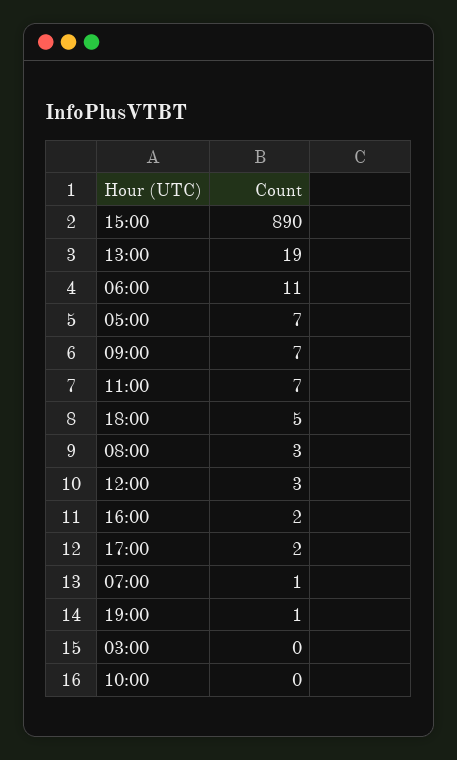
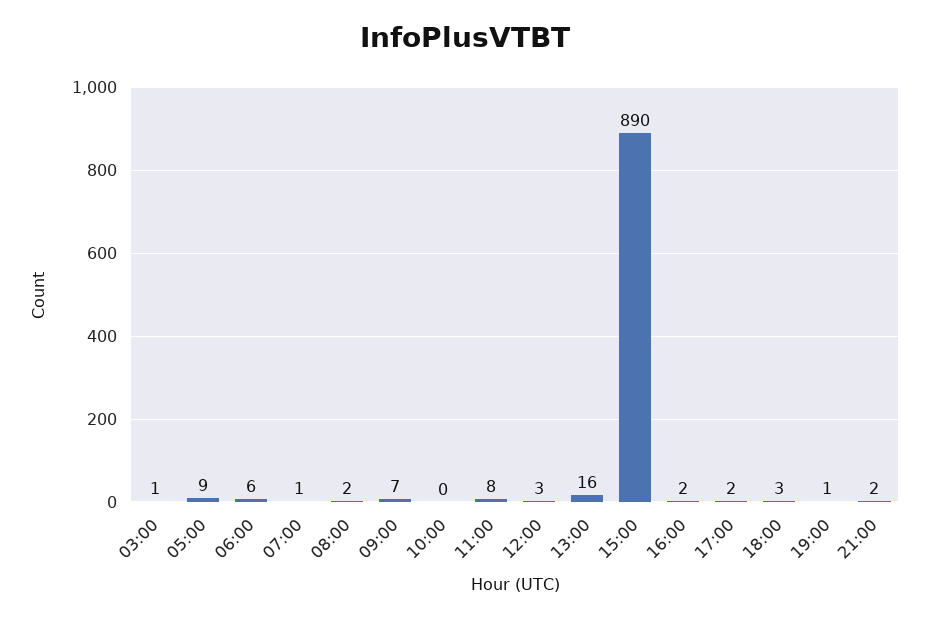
13:00: 19 -> 16
06:00: 11 -> 6
05:00: 7 -> 9
11:00: 7 -> 8
18:00: 5 -> 3
08:00: 3 -> 2
03:00: 0 -> 1
21:00: none -> 2

